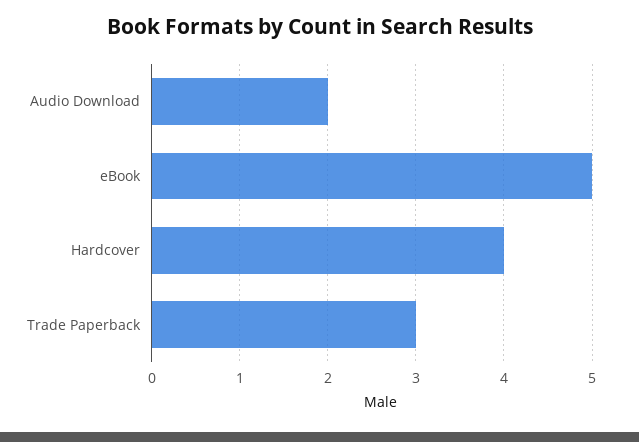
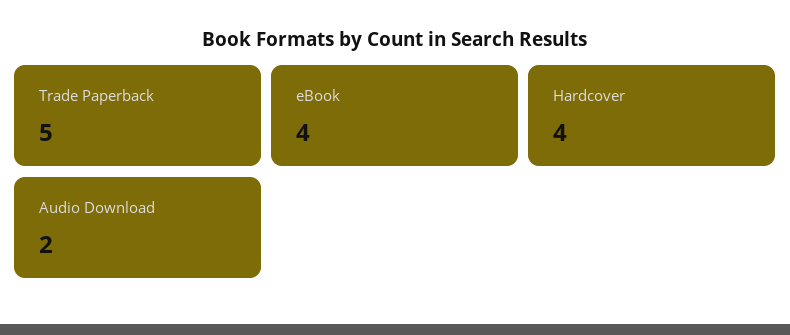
eBook: 5 -> 4
Trade Paperback: 3 -> 5

